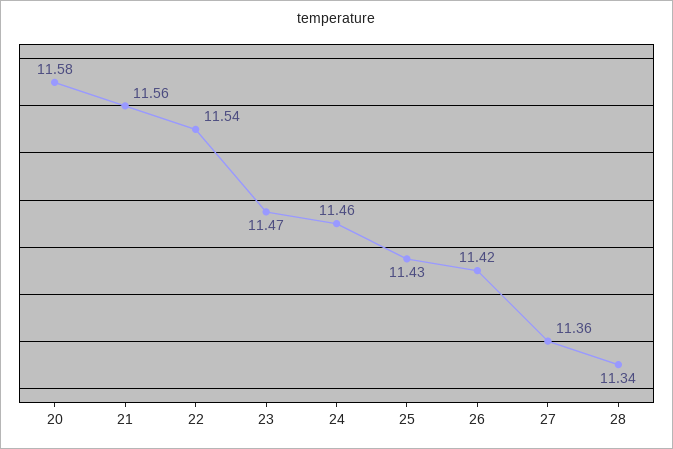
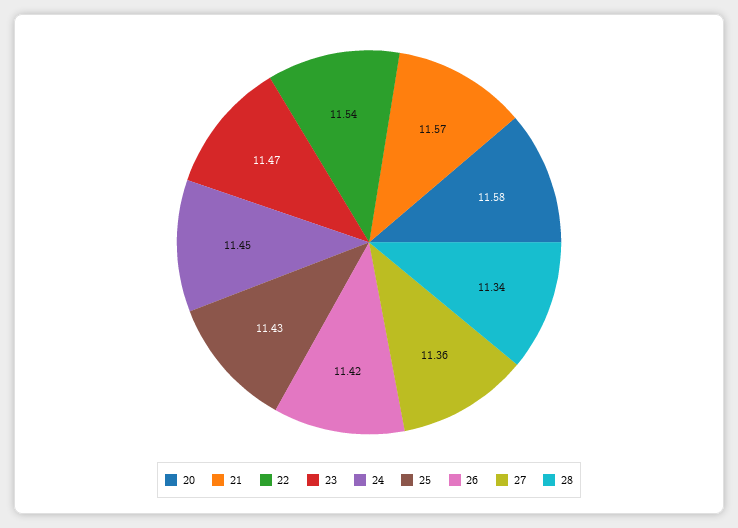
21: 11.56 -> 11.57
24: 11.46 -> 11.45

